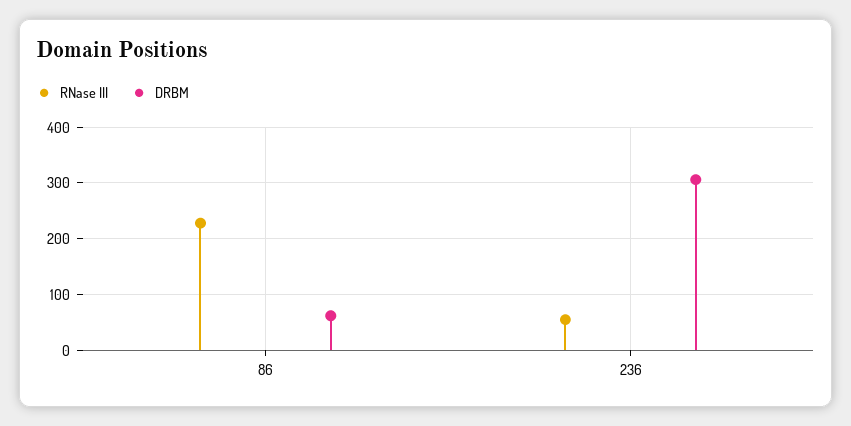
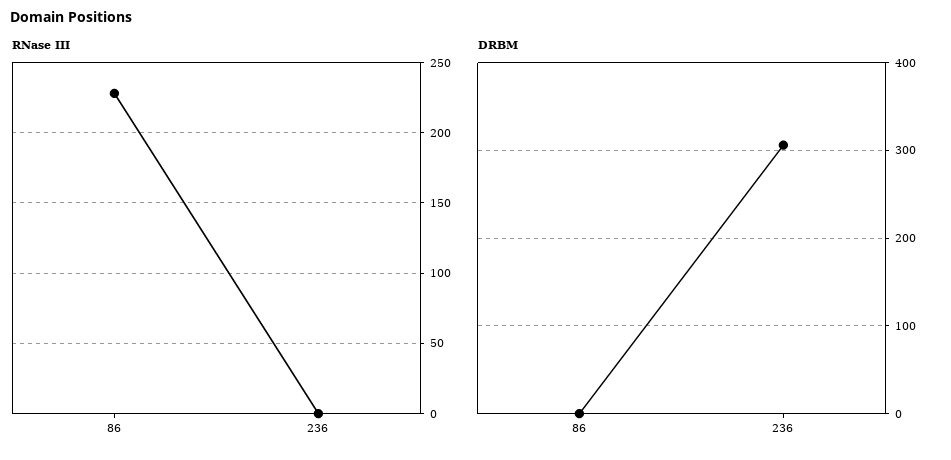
DRBM, 86: 60 -> 0
RNase III, 236: 60 -> 0

